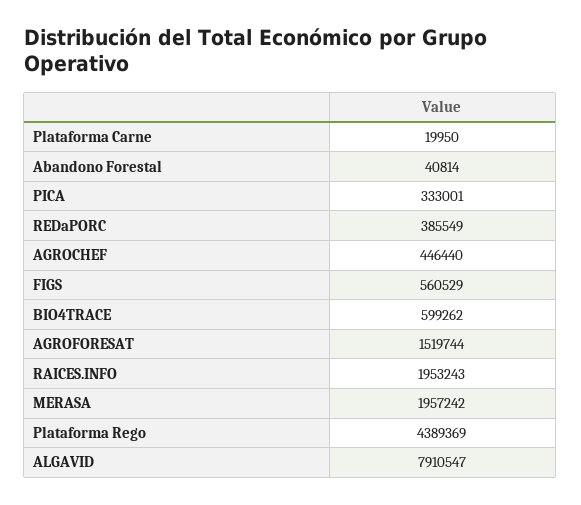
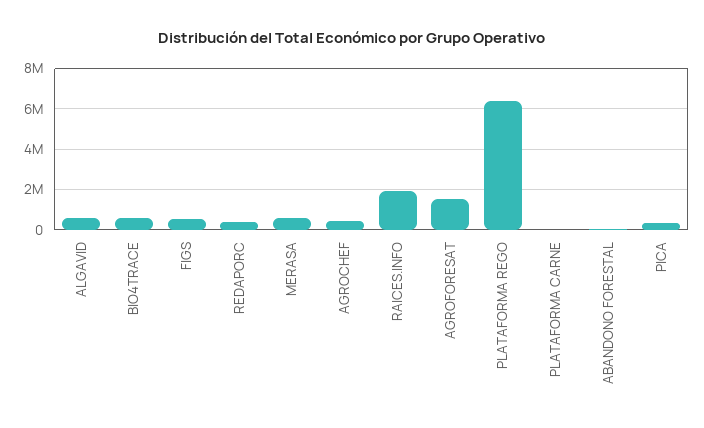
MERASA: 1957242 -> 500000
Plataforma Rego: 4389369 -> 6500000
ALGAVID: 7910547 -> 500000

